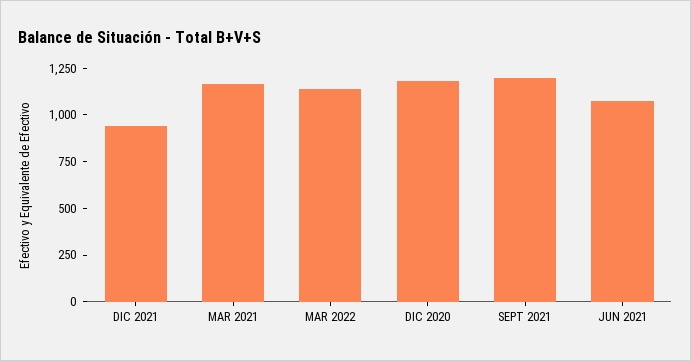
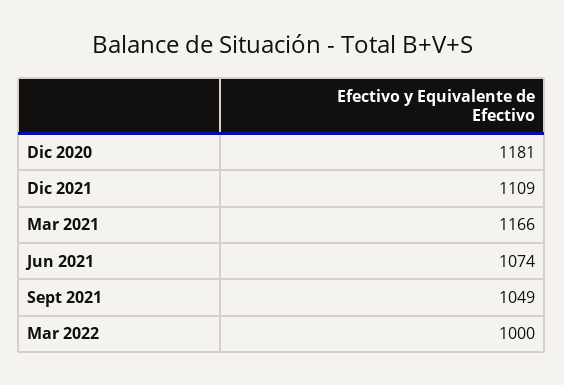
DIC 2021: 950 -> 1109
MAR 2022: 1150 -> 1000
SEPT 2021: 1200 -> 1049

